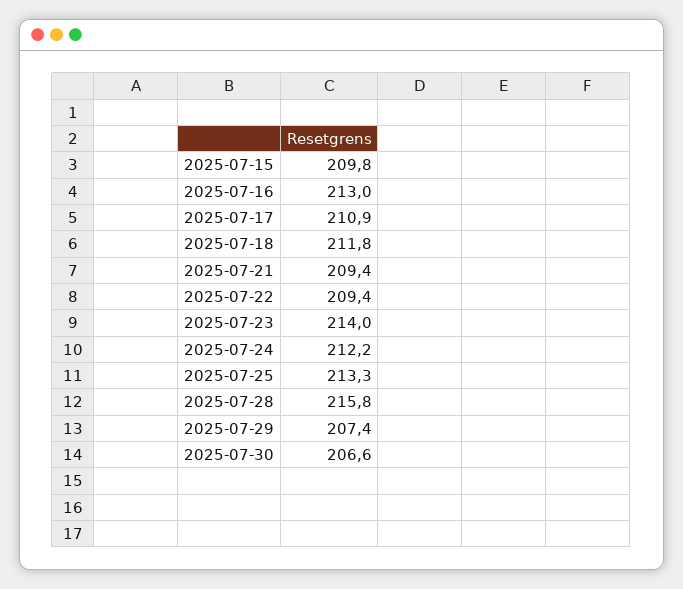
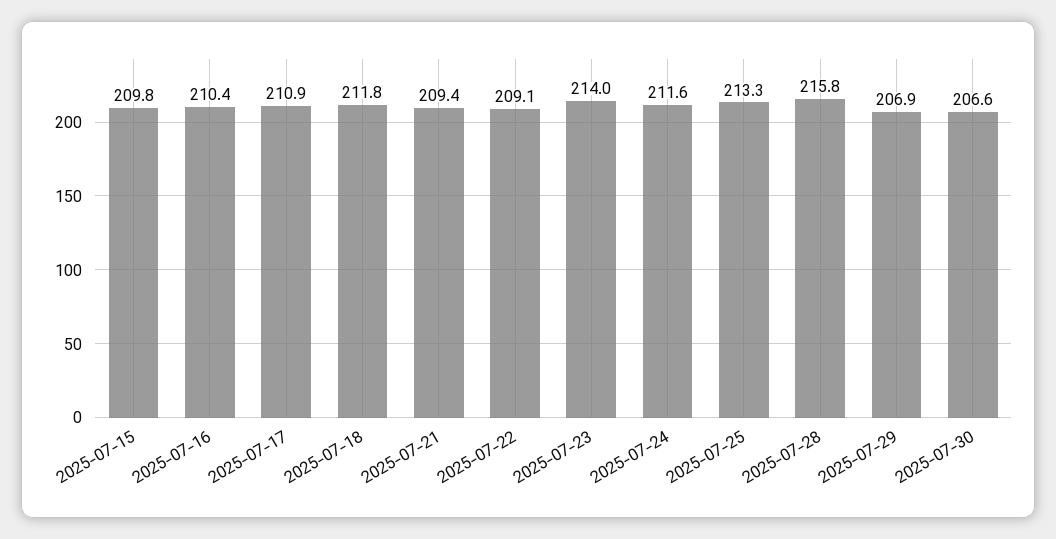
2025-07-16: 213 -> 210.4
2025-07-22: 209.4 -> 209.1
2025-07-24: 212.2 -> 211.6
2025-07-29: 207.4 -> 206.9

